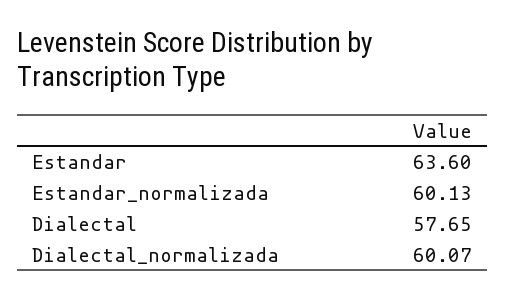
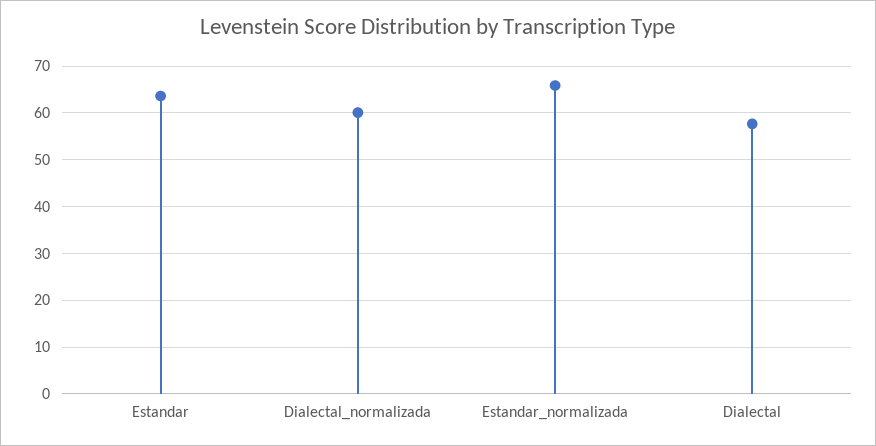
Estandar_normalizada: 60.13 -> 66

